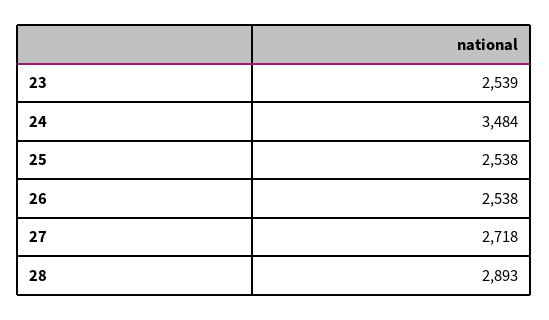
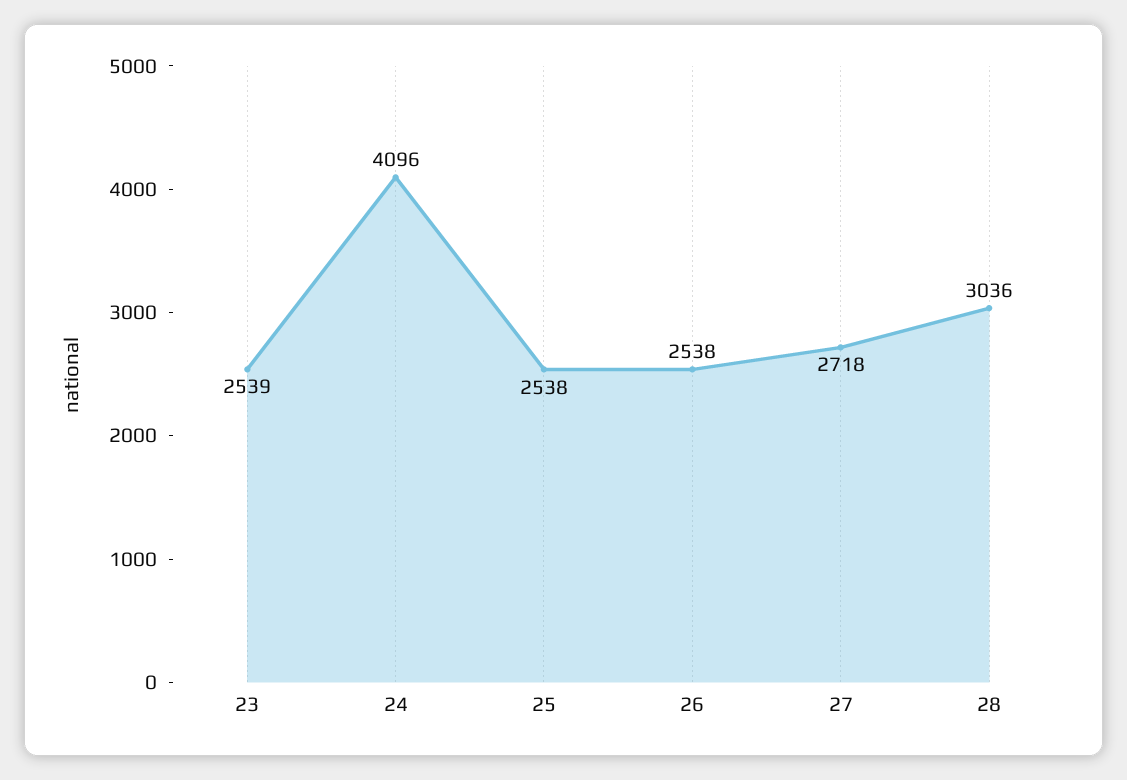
24: 3484 -> 4096
28: 2893 -> 3036

